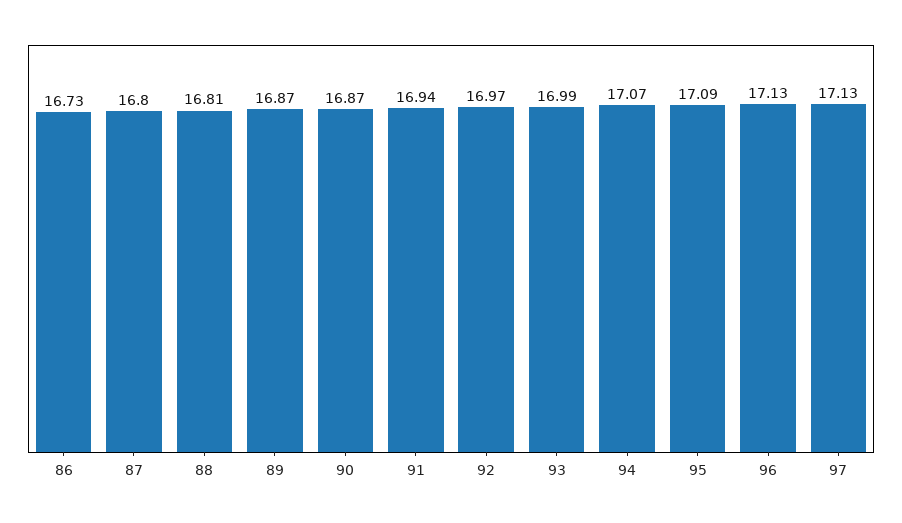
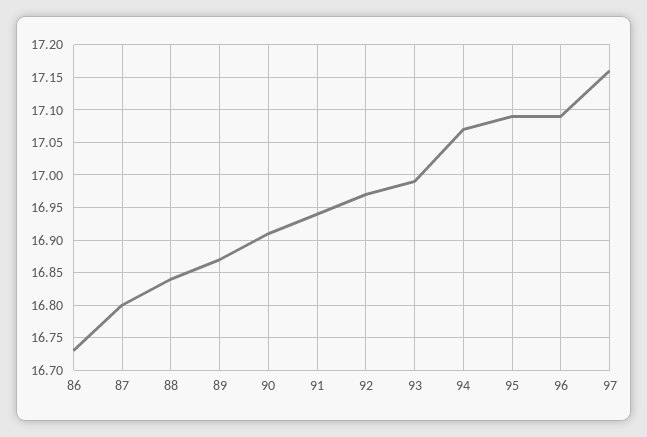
88: 16.81 -> 16.84
90: 16.87 -> 16.91
96: 17.13 -> 17.09
97: 17.13 -> 17.16

